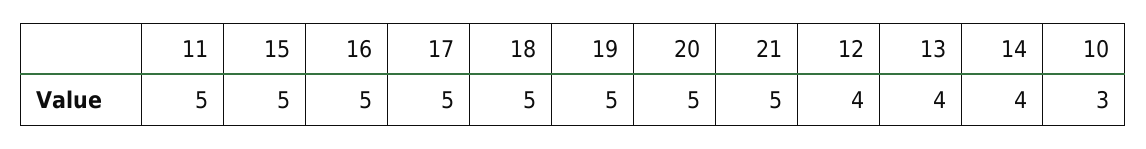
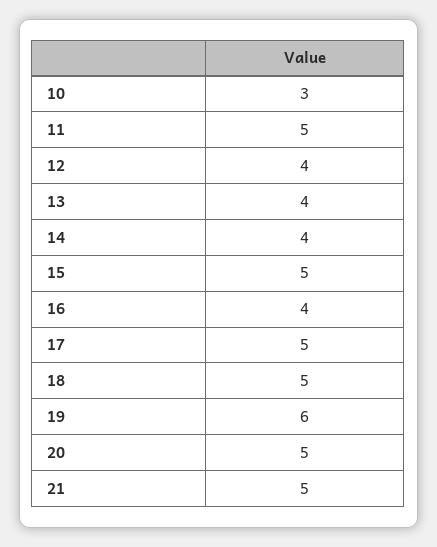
16: 5 -> 4
19: 5 -> 6

